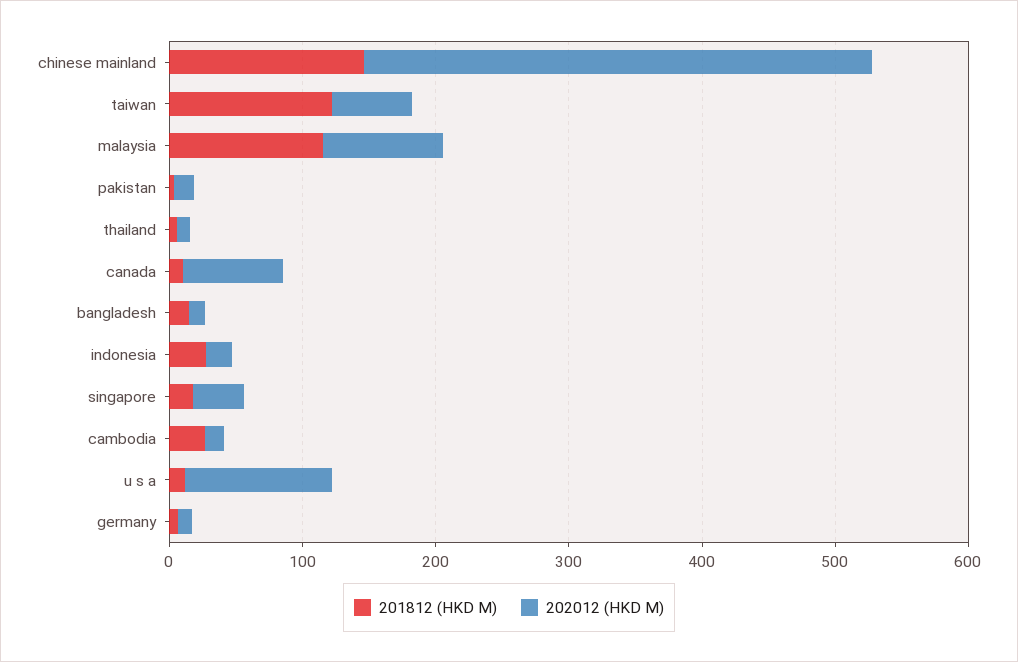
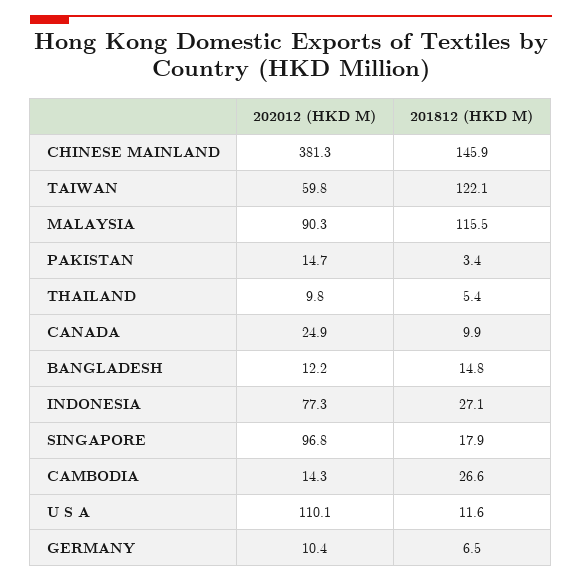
202012 (HKD M), canada: 80 -> 24.9
202012 (HKD M), indonesia: 20 -> 77.3
202012 (HKD M), singapore: 40 -> 96.8

